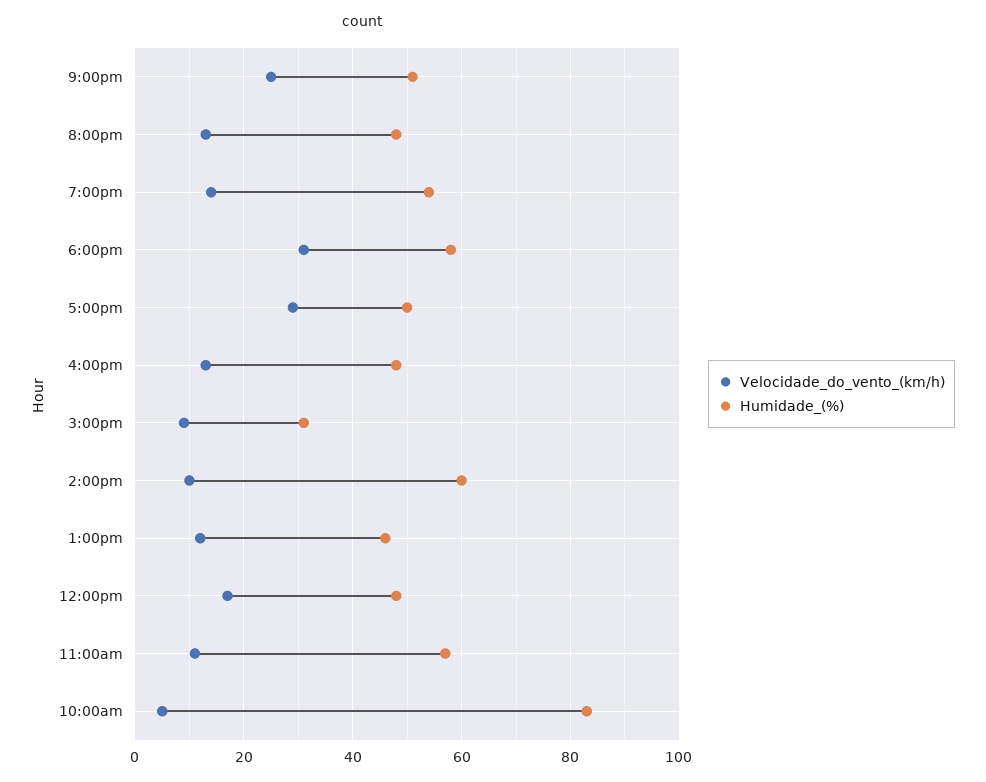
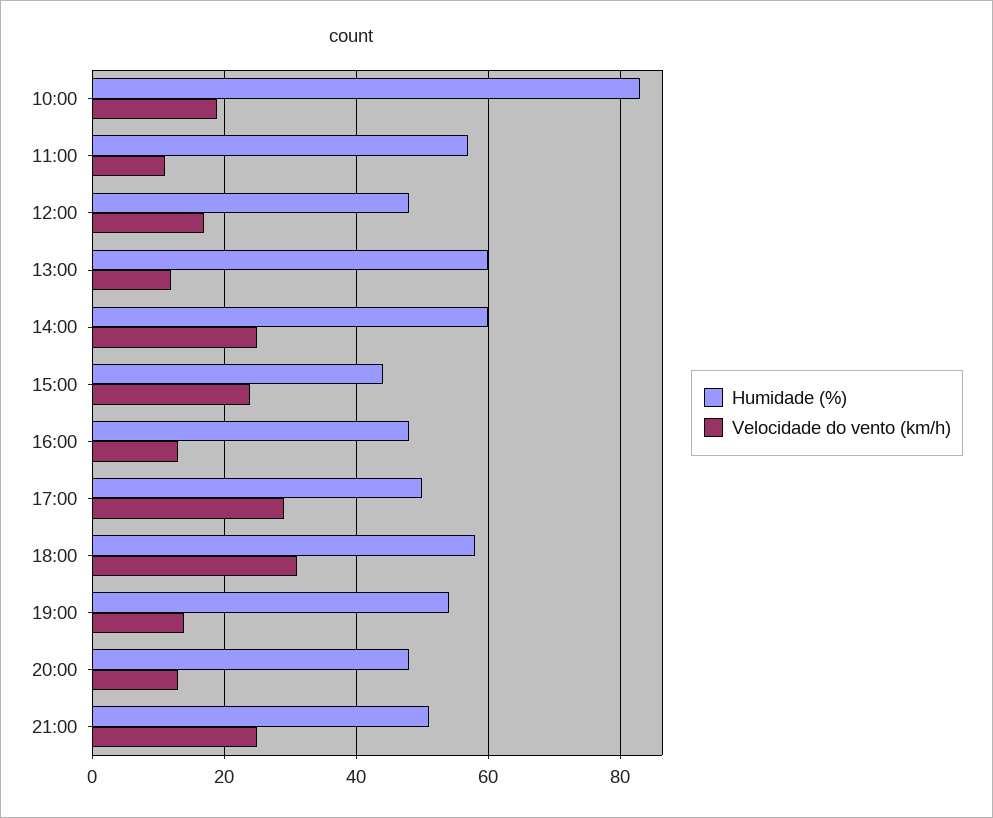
Velocidade_do_vento_(km/h), 3:00pm: 10 -> 25
Humidade_(%), 3:00pm: 30 -> 45
Velocidade_do_vento_(km/h), 2:00pm: 10 -> 25
Humidade_(%), 1:00pm: 45 -> 60
Velocidade_do_vento_(km/h), 10:00am: 5 -> 20

